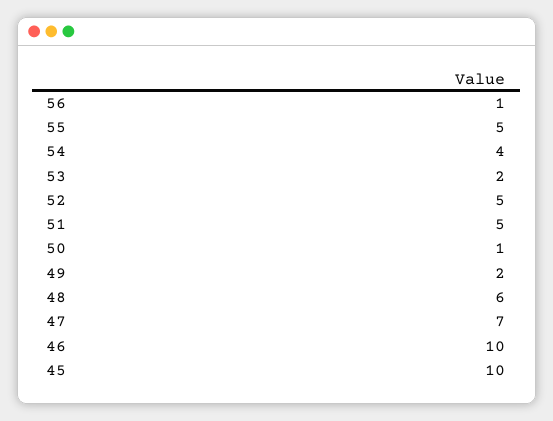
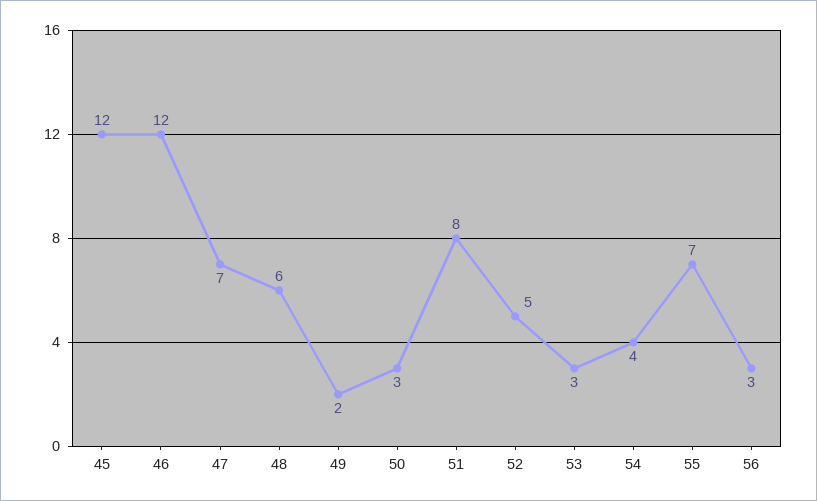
56: 1 -> 3
55: 5 -> 7
53: 2 -> 3
51: 5 -> 8
50: 1 -> 3
46: 10 -> 12
45: 10 -> 12

